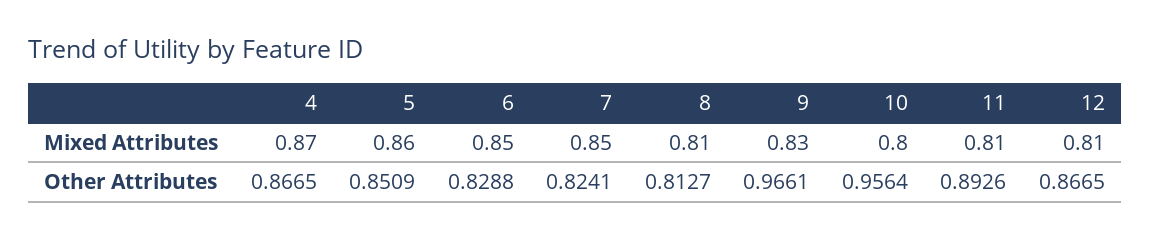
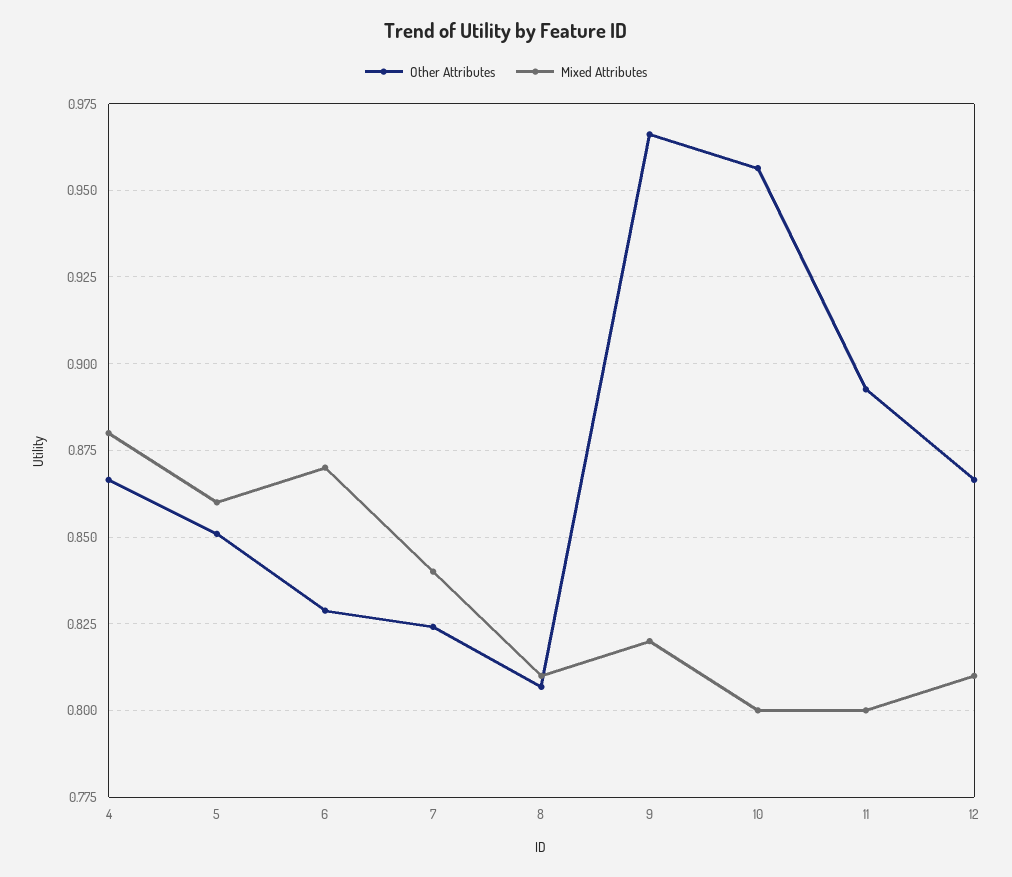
Mixed Attributes, 4: 0.87 -> 0.88
Mixed Attributes, 6: 0.85 -> 0.87
Mixed Attributes, 7: 0.85 -> 0.84
Mixed Attributes, 9: 0.83 -> 0.82
Mixed Attributes, 11: 0.81 -> 0.8
Other Attributes, 8: 0.8127 -> 0.8075

